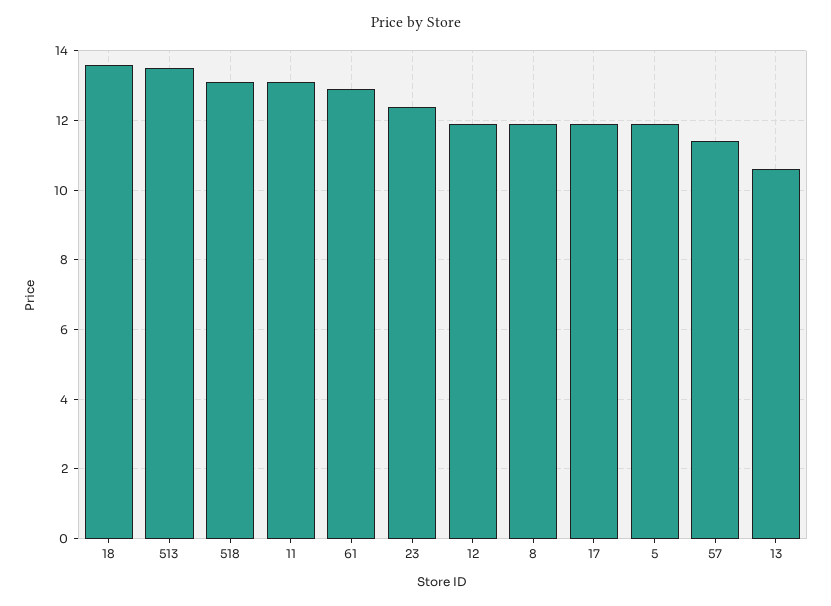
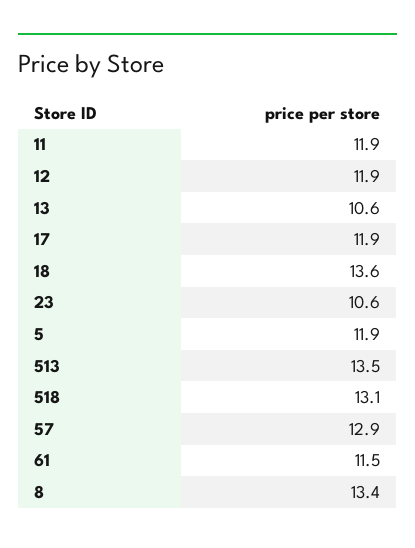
11: 13 -> 11.9
61: 13 -> 11.5
23: 12.5 -> 10.6
8: 12 -> 13.4
57: 11.5 -> 12.9

